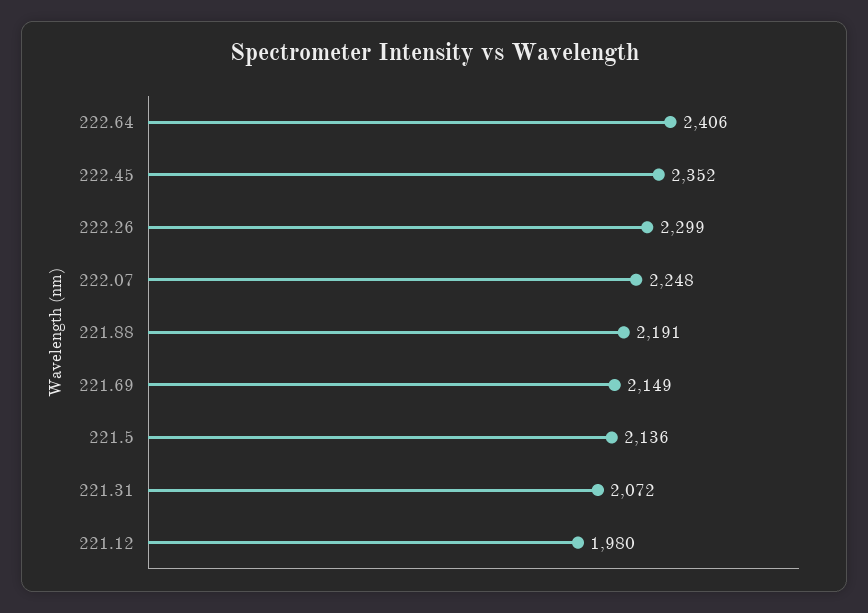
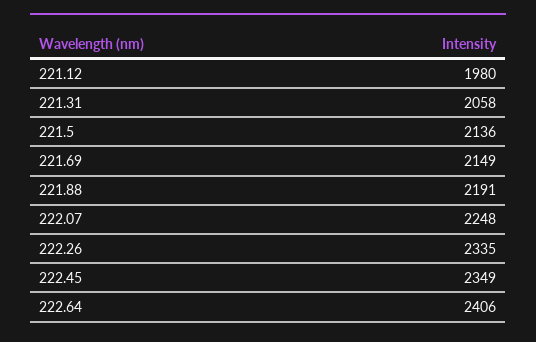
222.45: 2352 -> 2349
222.26: 2299 -> 2335
221.31: 2072 -> 2058

